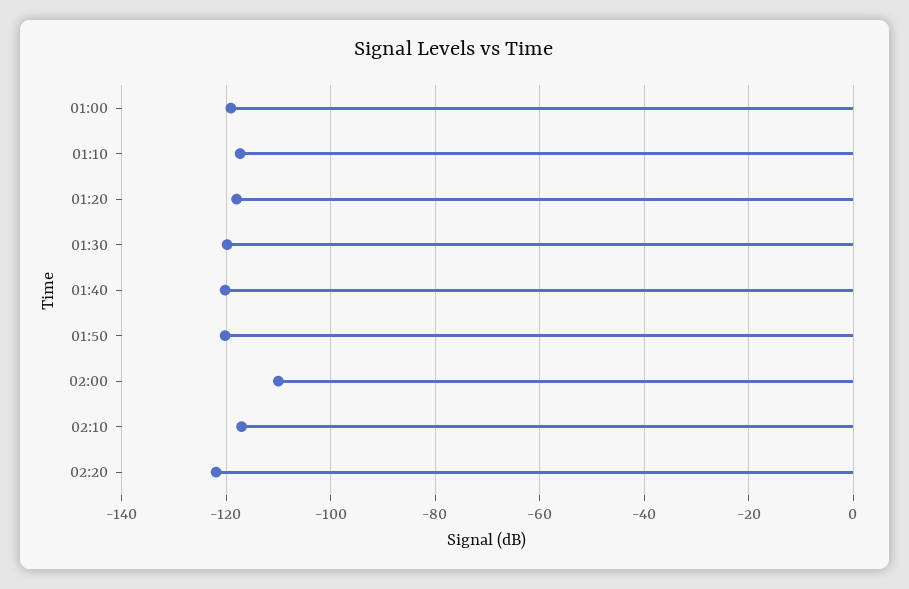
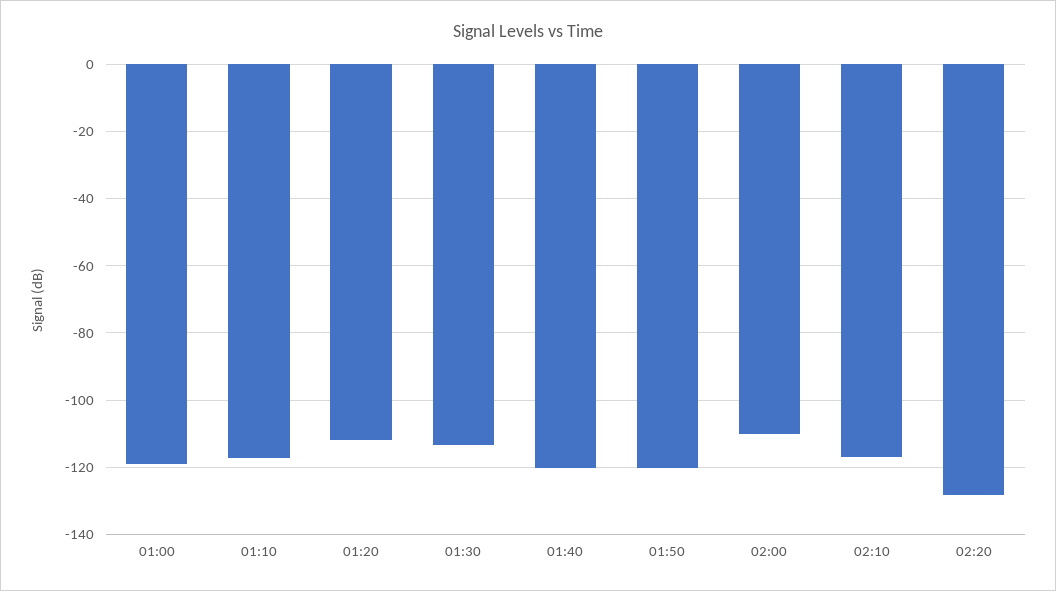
01:20: -118 -> -112
01:30: -120 -> -114
02:20: -122 -> -128

